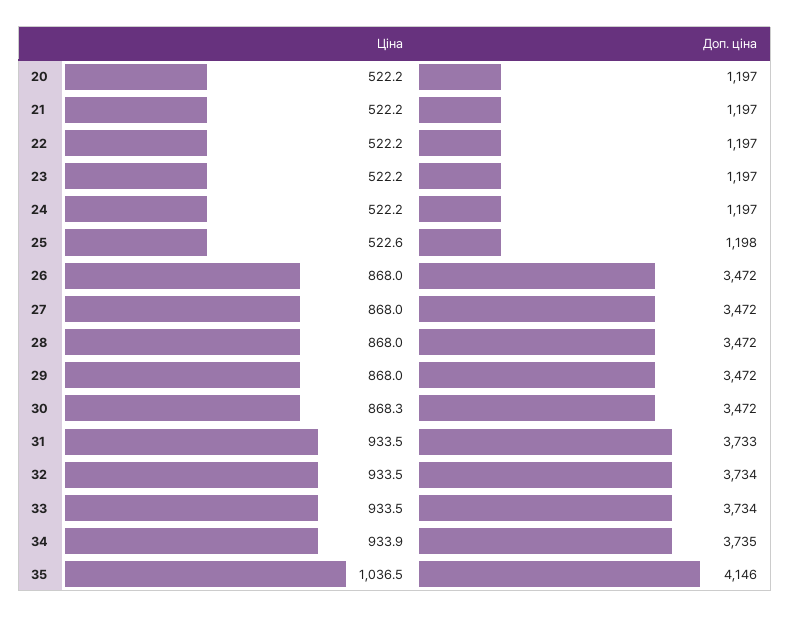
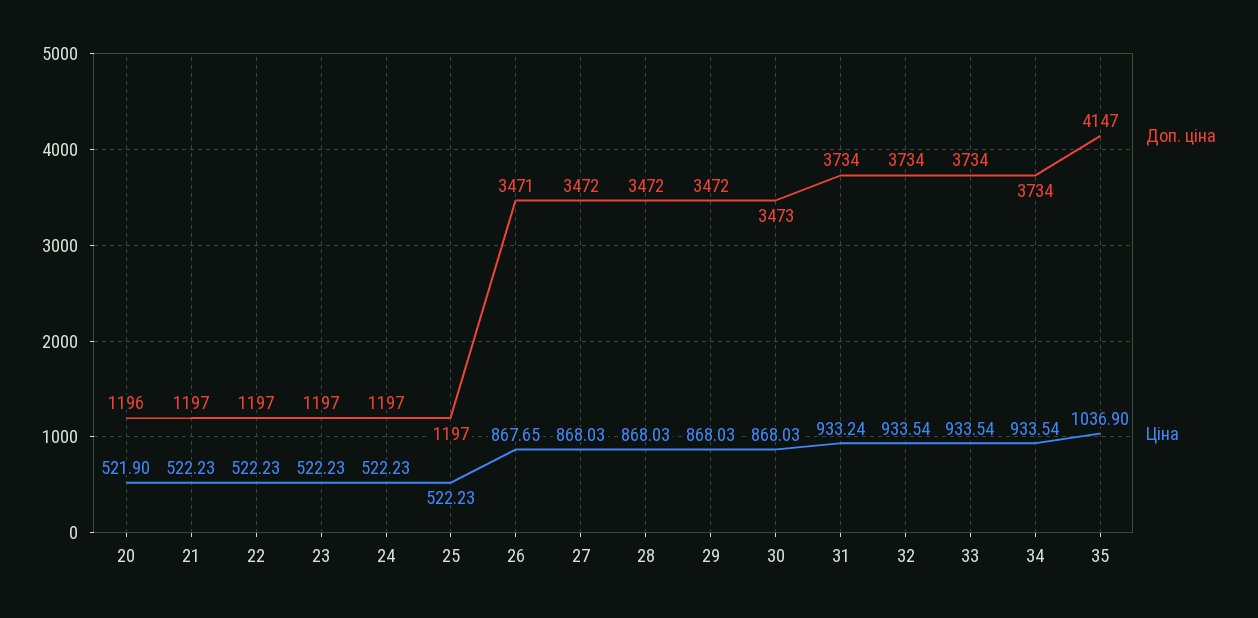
Ціна, 20: 522.2 -> 521.9
Доп. ціна, 20: 1197 -> 1196
Ціна, 25: 522.6 -> 522.23
Доп. ціна, 25: 1198 -> 1197
Ціна, 26: 868 -> 867.65
Доп. ціна, 26: 3472 -> 3471
Ціна, 30: 868.3 -> 868.03
Доп. ціна, 30: 3472 -> 3473
Ціна, 31: 933.5 -> 933.24
Доп. ціна, 31: 3733 -> 3734
Ціна, 34: 933.9 -> 933.54
Доп. ціна, 34: 3735 -> 3734
Ціна, 35: 1036.5 -> 1036.9
Доп. ціна, 35: 4146 -> 4147

